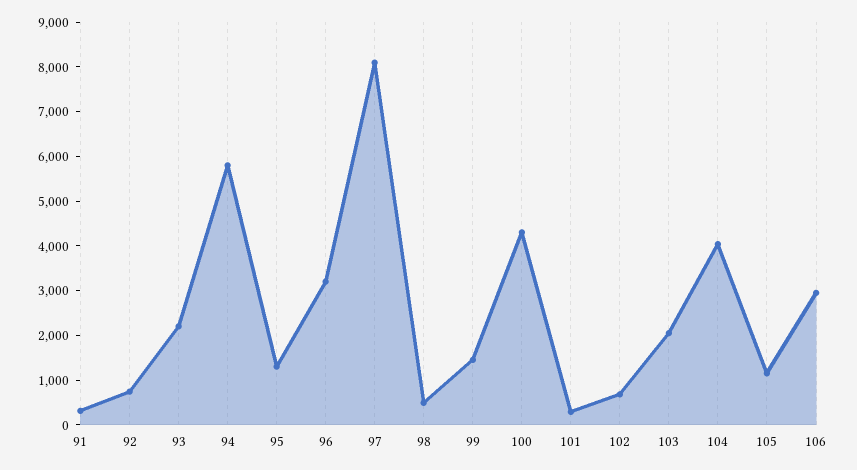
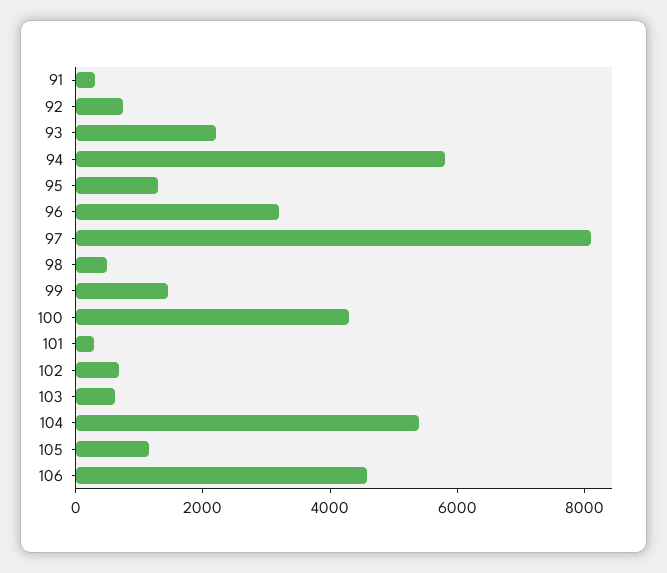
103: 2000 -> 500
104: 4000 -> 5500
106: 3000 -> 4500

